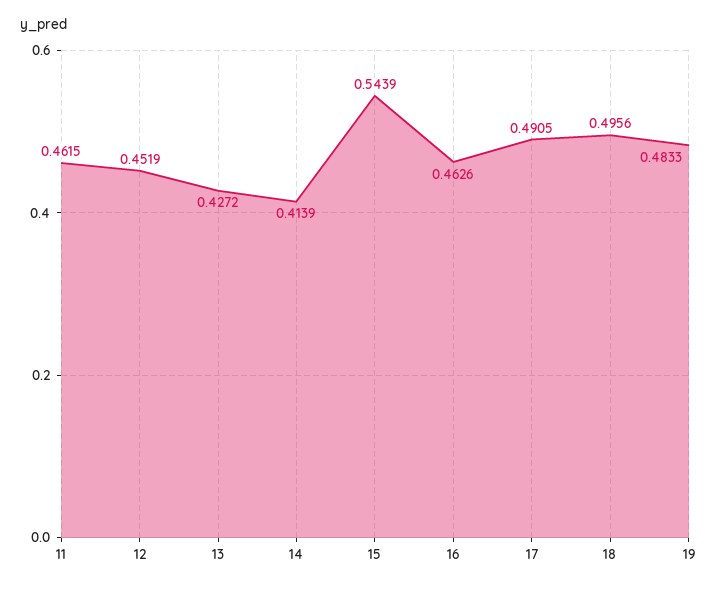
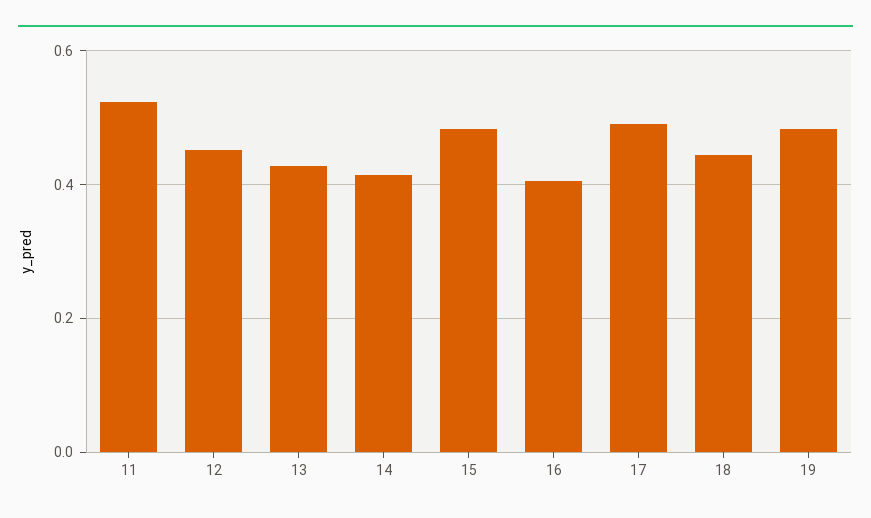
11: 0.4615 -> 0.52
15: 0.5439 -> 0.48
16: 0.4626 -> 0.4
18: 0.4956 -> 0.44

